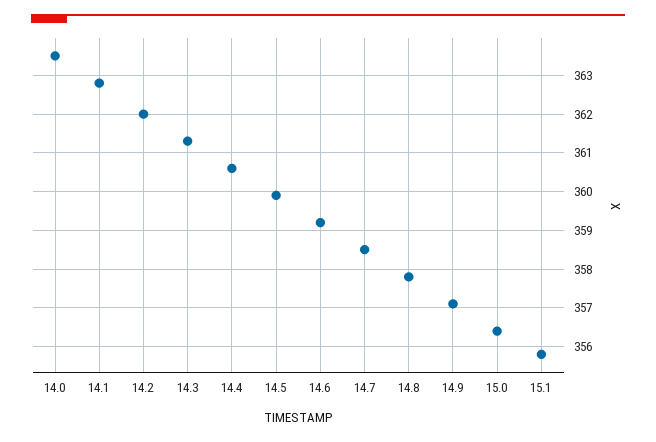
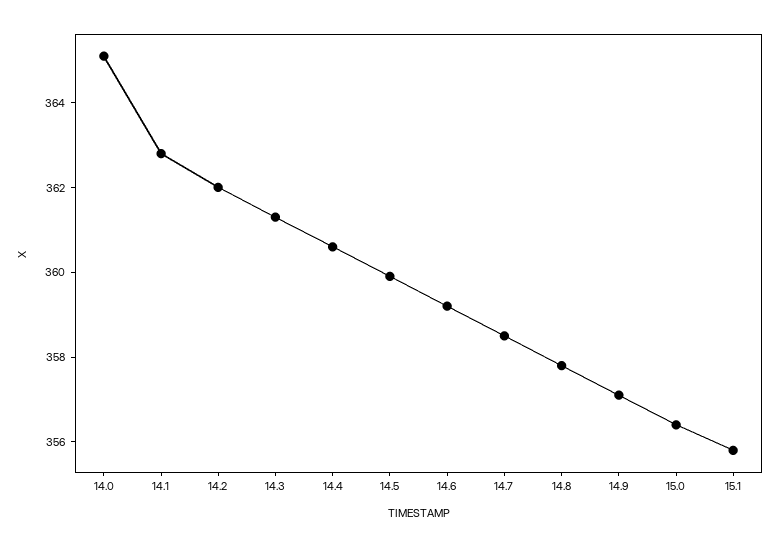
14.0: 363.5 -> 365

